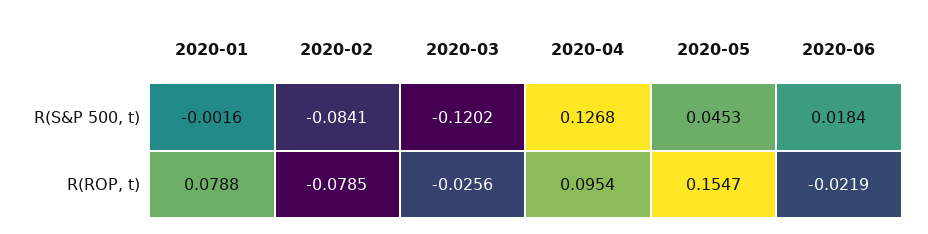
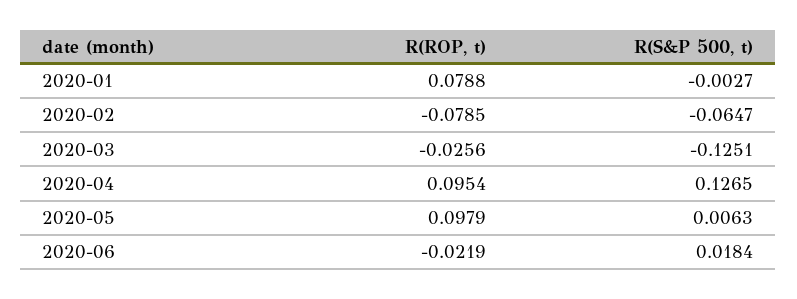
2020-01, R(S&P 500, t): -0.0016 -> -0.0027
2020-02, R(S&P 500, t): -0.0841 -> -0.0647
2020-03, R(S&P 500, t): -0.1202 -> -0.1251
2020-04, R(S&P 500, t): 0.1268 -> 0.1265
2020-05, R(S&P 500, t): 0.0453 -> 0.0063
2020-05, R(ROP, t): 0.1547 -> 0.0979

